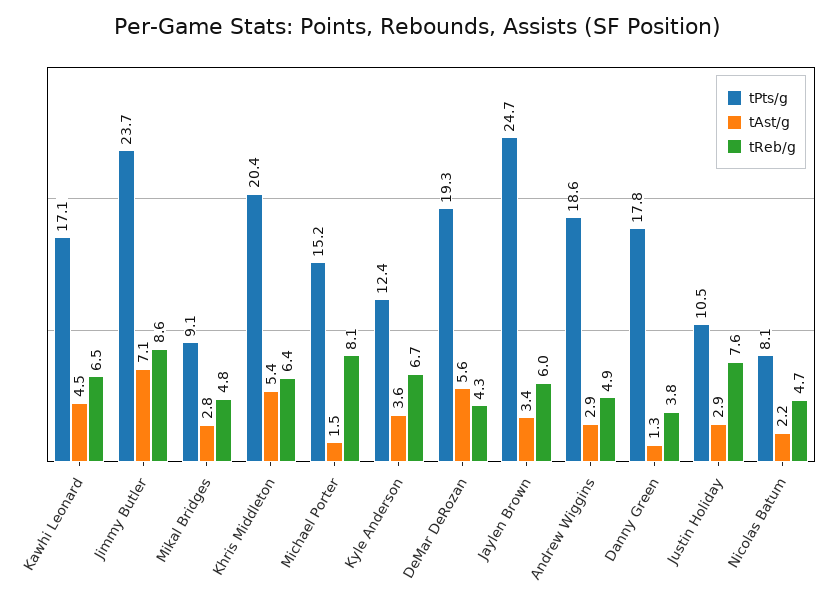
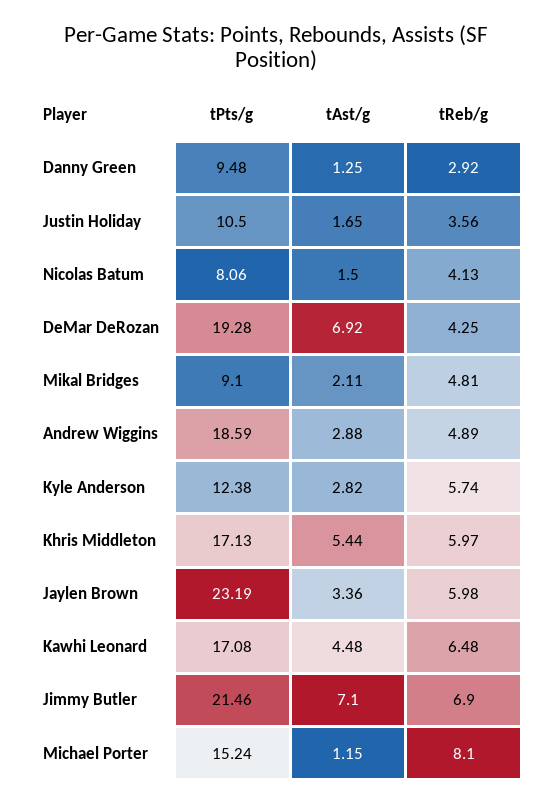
tPts/g, Jimmy Butler: 23.7 -> 21.46
tReb/g, Jimmy Butler: 8.6 -> 6.9
tAst/g, Mikal Bridges: 2.8 -> 2.11
tPts/g, Khris Middleton: 20.4 -> 17.13
tReb/g, Khris Middleton: 6.4 -> 5.97
tAst/g, Michael Porter: 1.5 -> 1.15
tAst/g, Kyle Anderson: 3.6 -> 2.82
tReb/g, Kyle Anderson: 6.7 -> 5.74
tAst/g, DeMar DeRozan: 5.6 -> 6.92
tPts/g, Jaylen Brown: 24.7 -> 23.19
tPts/g, Danny Green: 17.8 -> 9.48
tReb/g, Danny Green: 3.8 -> 2.92
tAst/g, Justin Holiday: 2.9 -> 1.65
tReb/g, Justin Holiday: 7.6 -> 3.56
tAst/g, Nicolas Batum: 2.2 -> 1.5
tReb/g, Nicolas Batum: 4.7 -> 4.13

